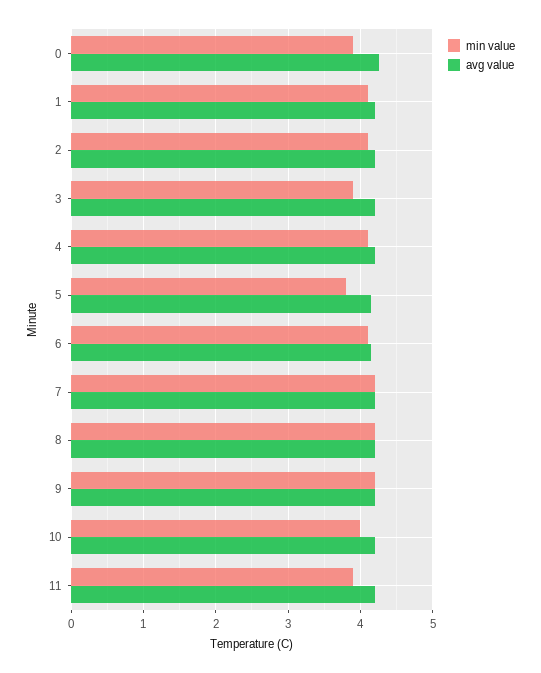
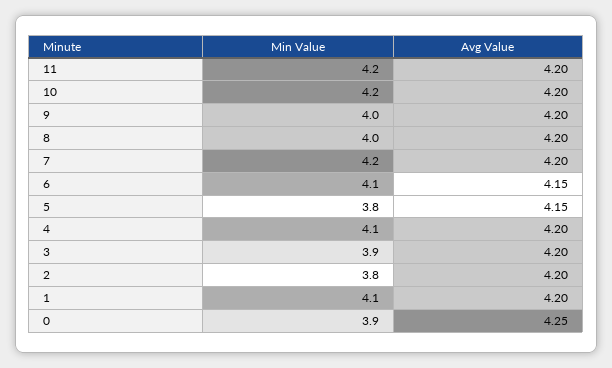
min value, 2: 4.1 -> 3.8
min value, 8: 4.2 -> 4
min value, 9: 4.2 -> 4
min value, 10: 4 -> 4.2
min value, 11: 3.9 -> 4.2

